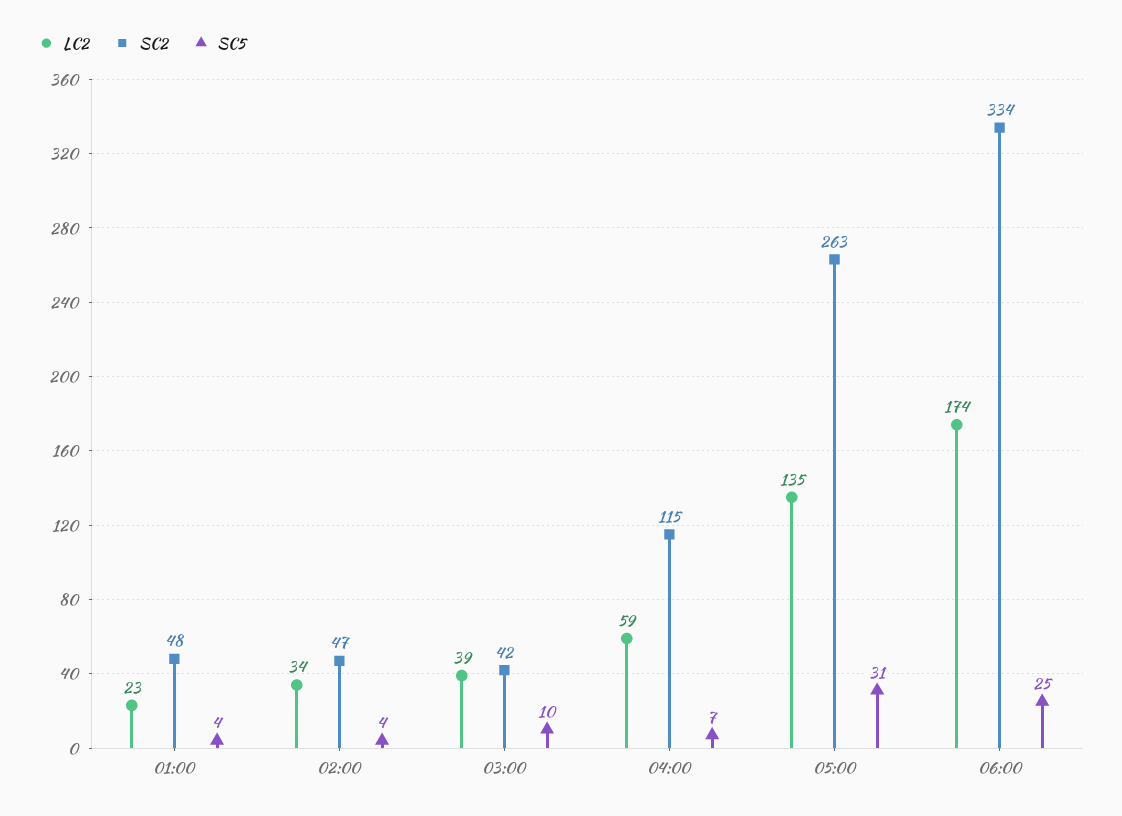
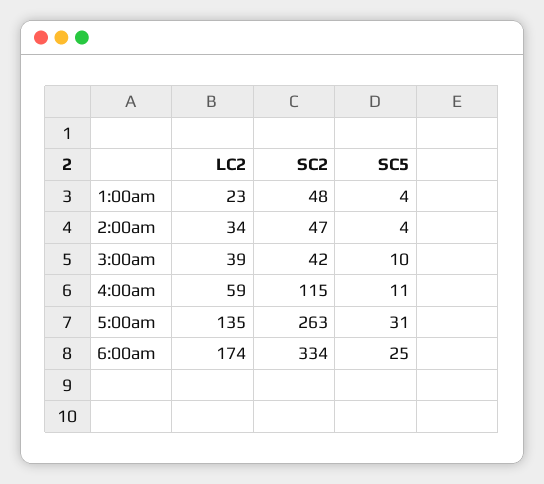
SC5, 04:00: 7 -> 11

